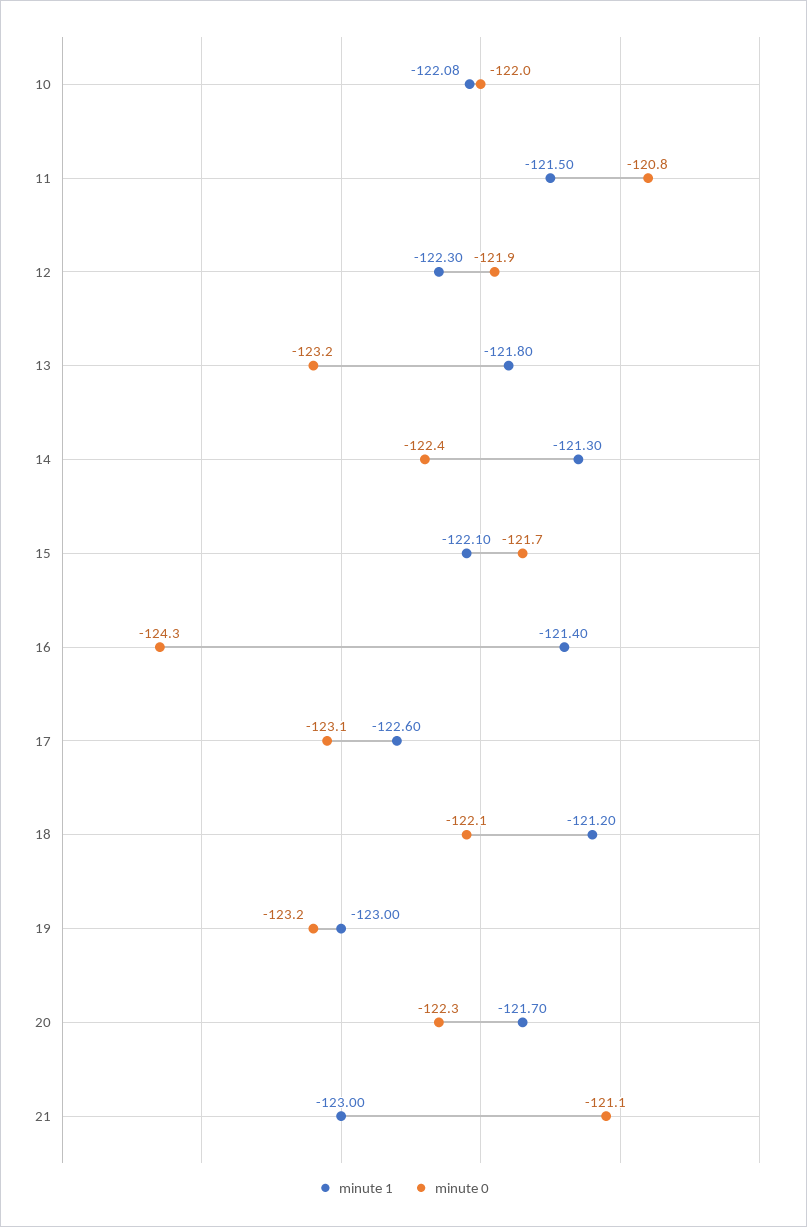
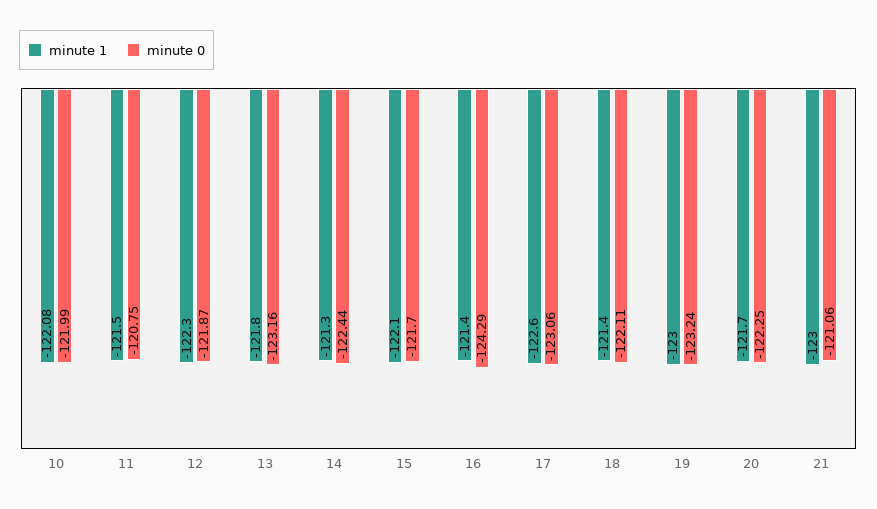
minute 1, 18: -121.2 -> -121.4

